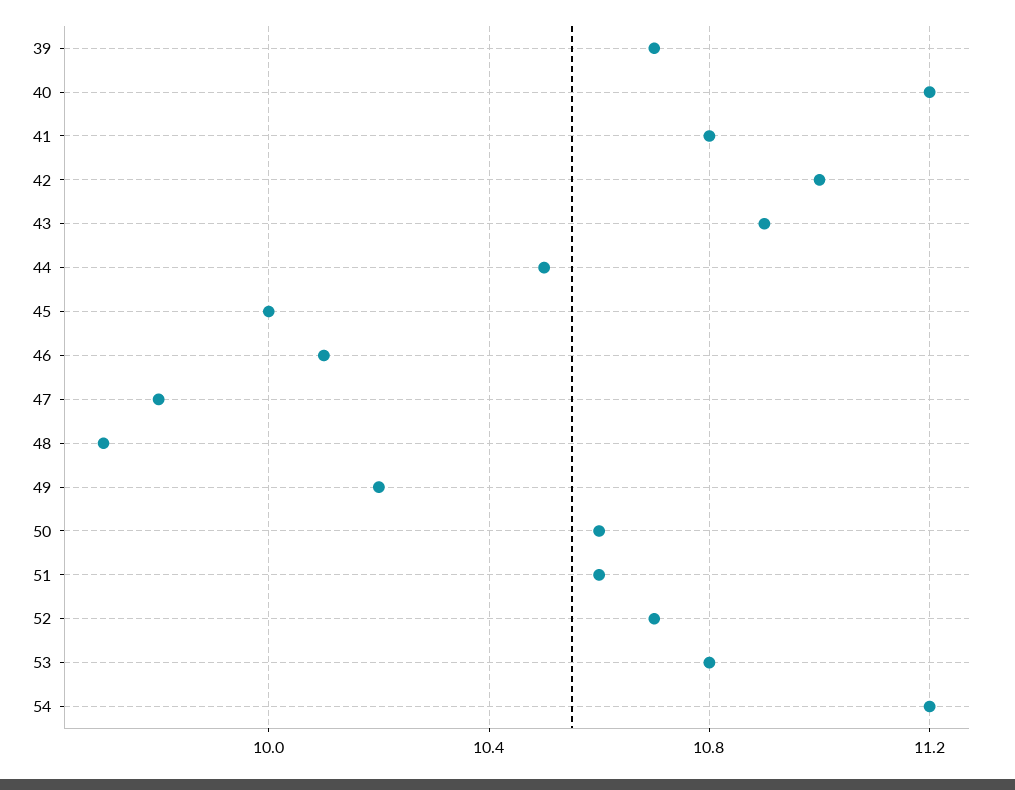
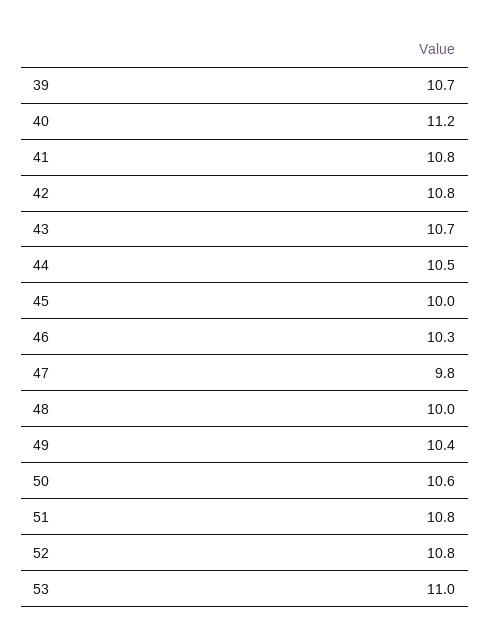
42: 11 -> 10.8
43: 10.9 -> 10.7
46: 10.1 -> 10.3
48: 9.7 -> 10
49: 10.2 -> 10.4
51: 10.6 -> 10.8
52: 10.7 -> 10.8
53: 10.8 -> 11
54: 11.2 -> none

